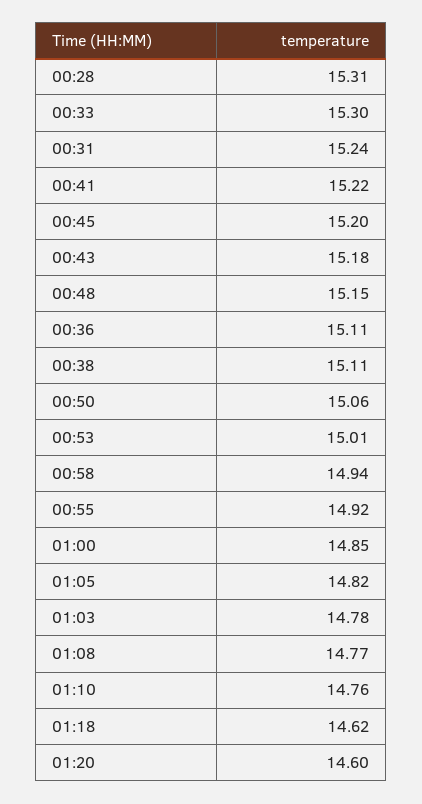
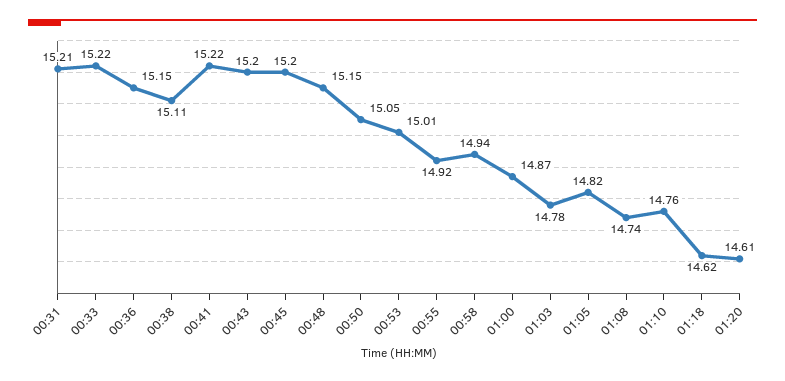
00:28: 15.31 -> none
00:33: 15.3 -> 15.22
00:31: 15.24 -> 15.21
00:43: 15.18 -> 15.2
00:36: 15.11 -> 15.15
00:50: 15.06 -> 15.05
01:00: 14.85 -> 14.87
01:08: 14.77 -> 14.74
01:20: 14.6 -> 14.61

